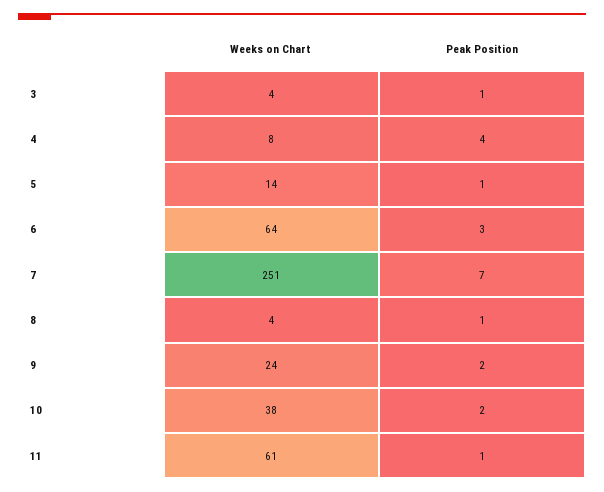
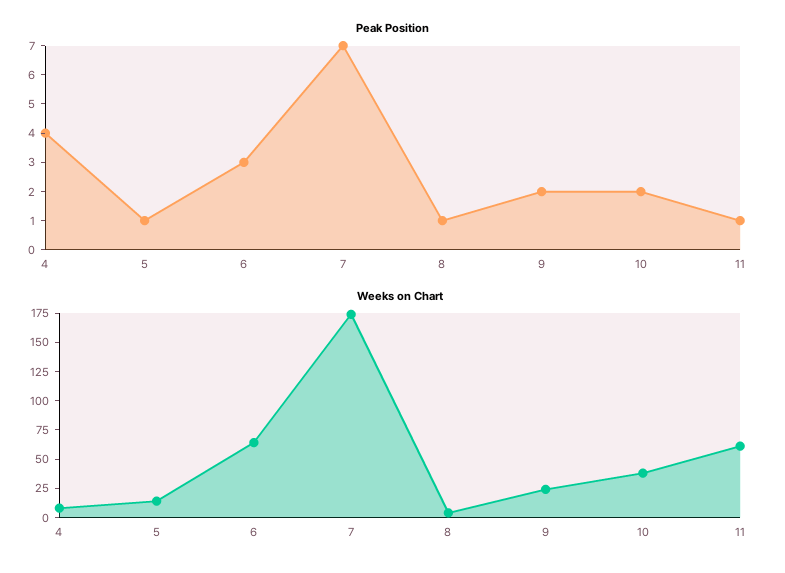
Weeks on Chart, 3: 4 -> none
Peak Position, 3: 1 -> none
Weeks on Chart, 7: 251 -> 175

